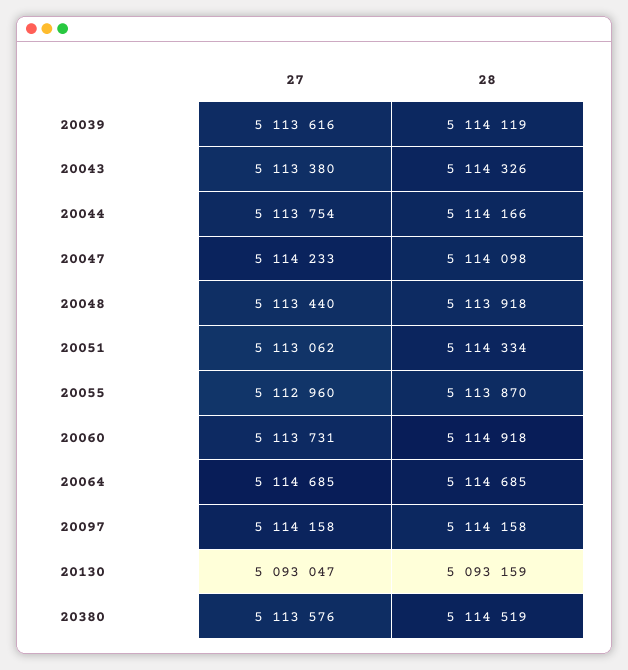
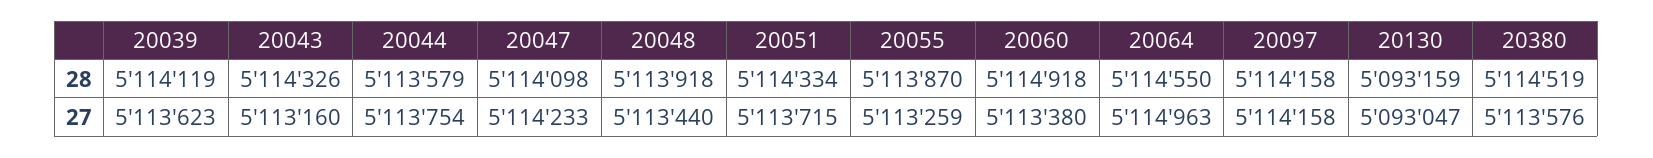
27, 20039: 5113616 -> 5113623
27, 20043: 5113380 -> 5113160
28, 20044: 5114166 -> 5113579
27, 20051: 5113062 -> 5113715
27, 20055: 5112960 -> 5113259
27, 20060: 5113731 -> 5113380
27, 20064: 5114685 -> 5114963
28, 20064: 5114685 -> 5114550

